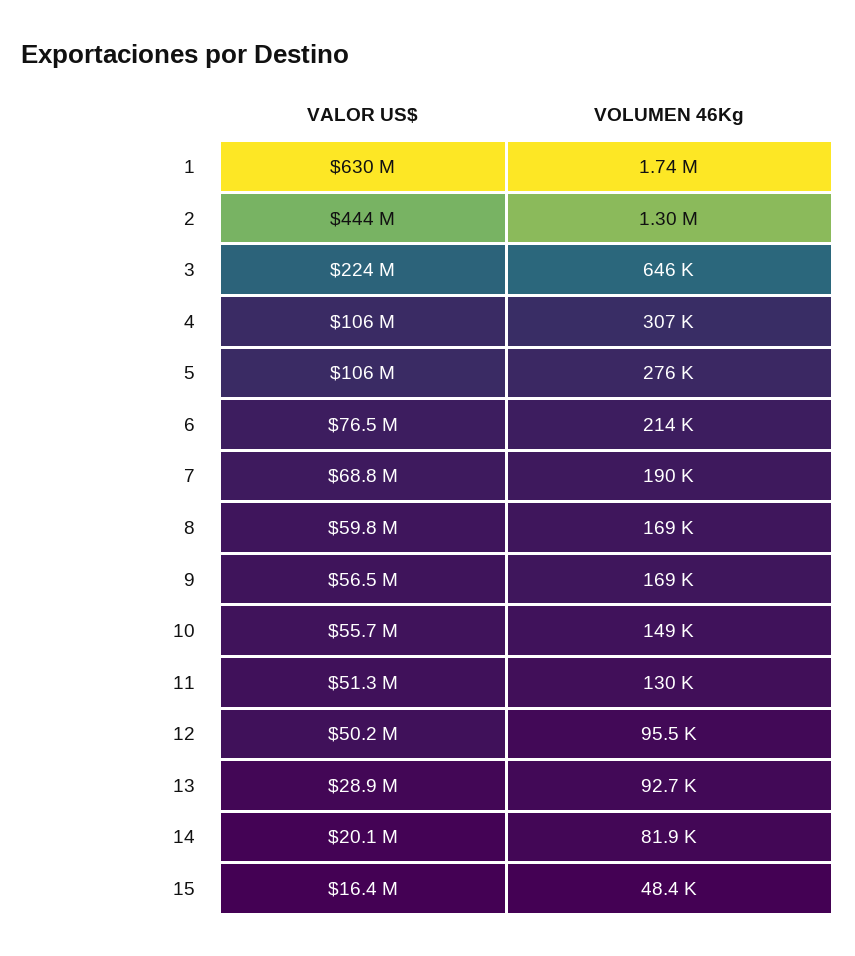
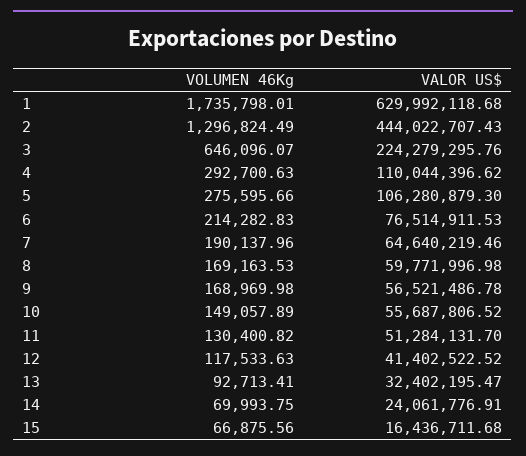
VALOR US$, 4: 106000000 -> 110044396.62
VOLUMEN 46Kg, 4: 307000 -> 292700.63
VALOR US$, 7: 68800000 -> 64640219.46
VALOR US$, 12: 50200000 -> 41402522.52
VOLUMEN 46Kg, 12: 95500 -> 117533.63
VALOR US$, 13: 28900000 -> 32402195.47
VALOR US$, 14: 20100000 -> 24061776.91
VOLUMEN 46Kg, 14: 81900 -> 69993.75
VOLUMEN 46Kg, 15: 48400 -> 66875.56

